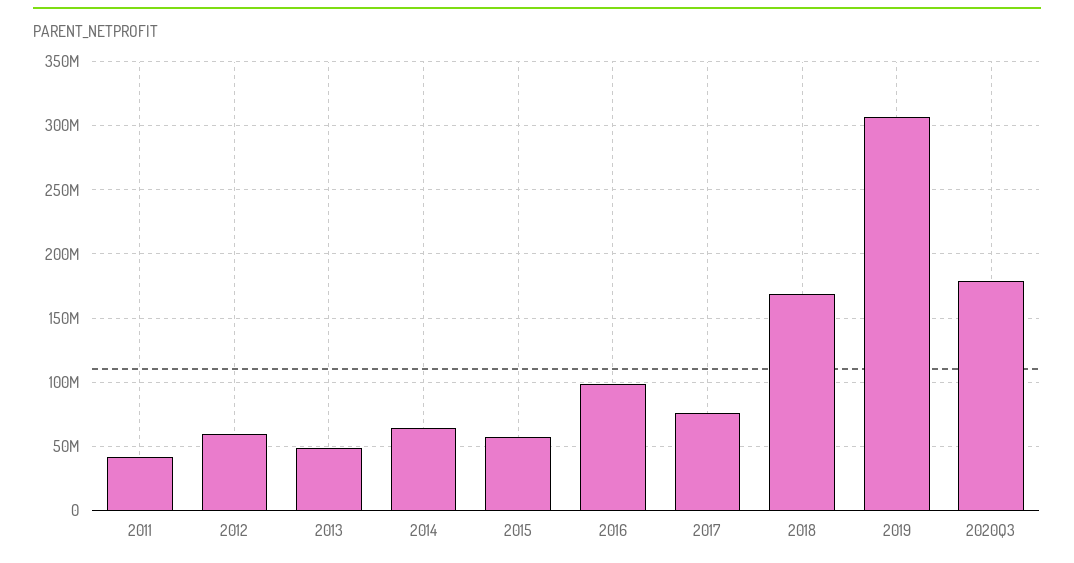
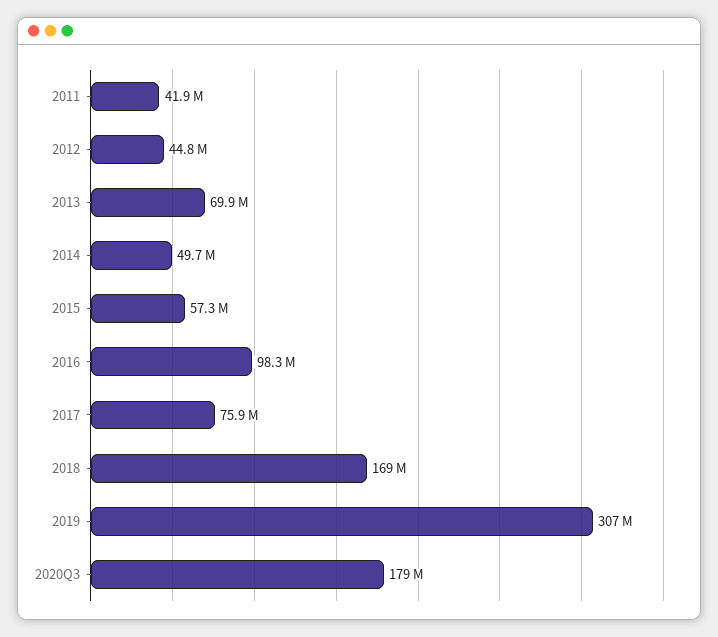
2012: 60000000 -> 44800000
2013: 50000000 -> 69900000
2014: 65000000 -> 49700000

